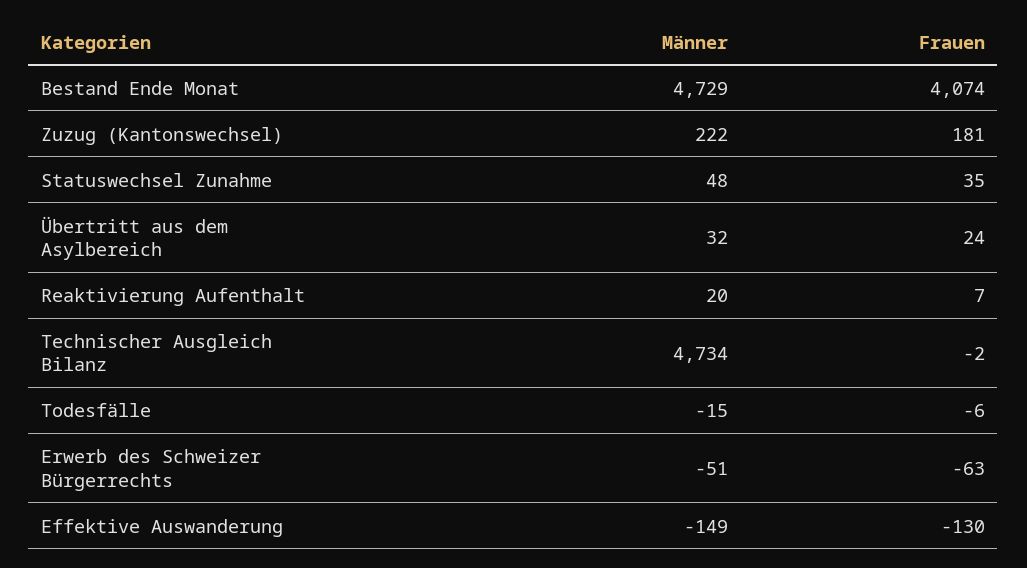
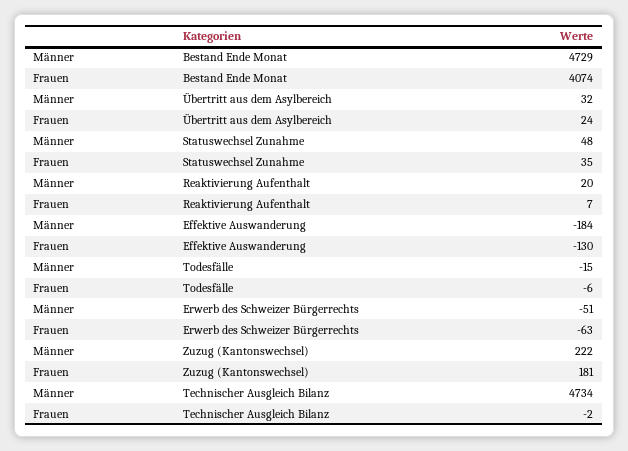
Männer, Effektive Auswanderung: -149 -> -184

